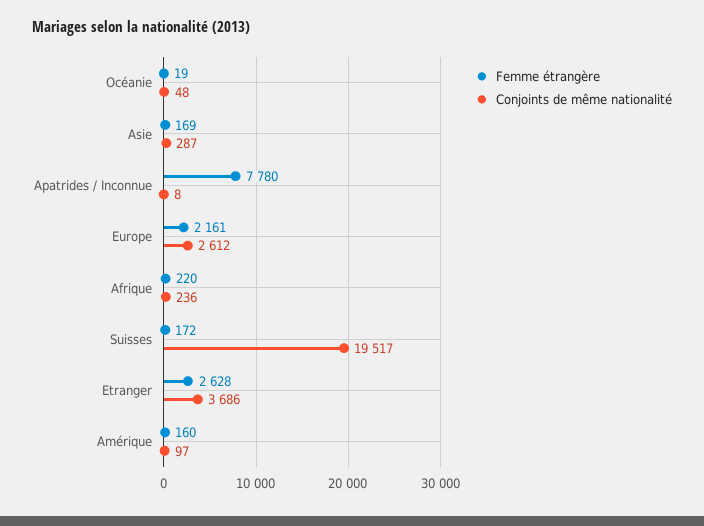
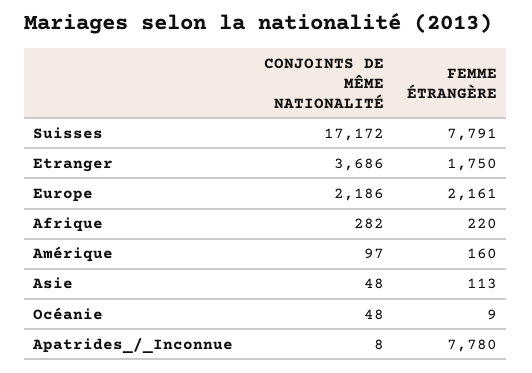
Femme étrangère, Océanie: 19 -> 9
Femme étrangère, Asie: 169 -> 113
Conjoints de même nationalité, Asie: 287 -> 48
Conjoints de même nationalité, Europe: 2612 -> 2186
Conjoints de même nationalité, Afrique: 236 -> 282
Femme étrangère, Suisses: 172 -> 7791
Conjoints de même nationalité, Suisses: 19517 -> 17172
Femme étrangère, Etranger: 2628 -> 1750

